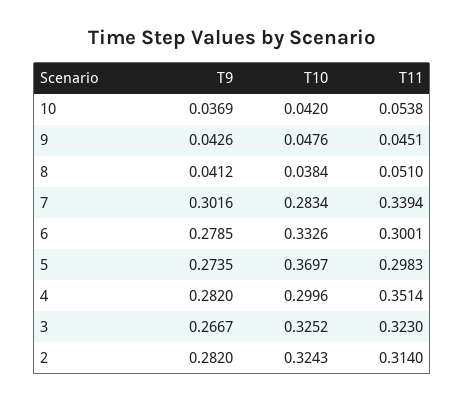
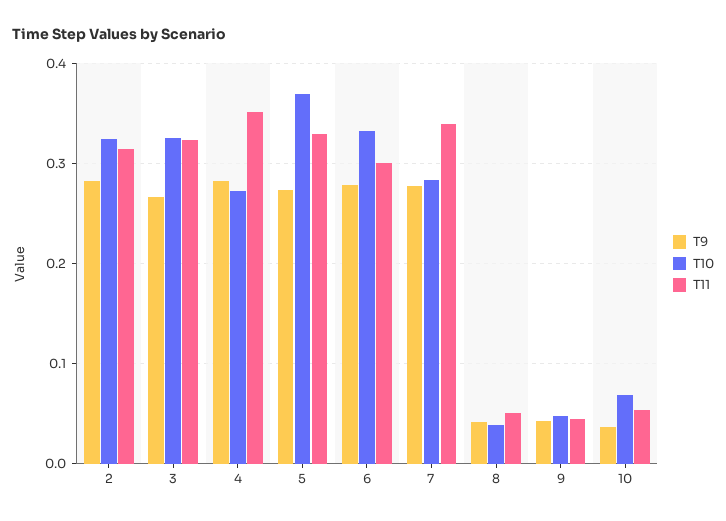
T10, 10: 0.042 -> 0.07
T9, 7: 0.3016 -> 0.28
T11, 5: 0.2983 -> 0.33
T10, 4: 0.2996 -> 0.27

